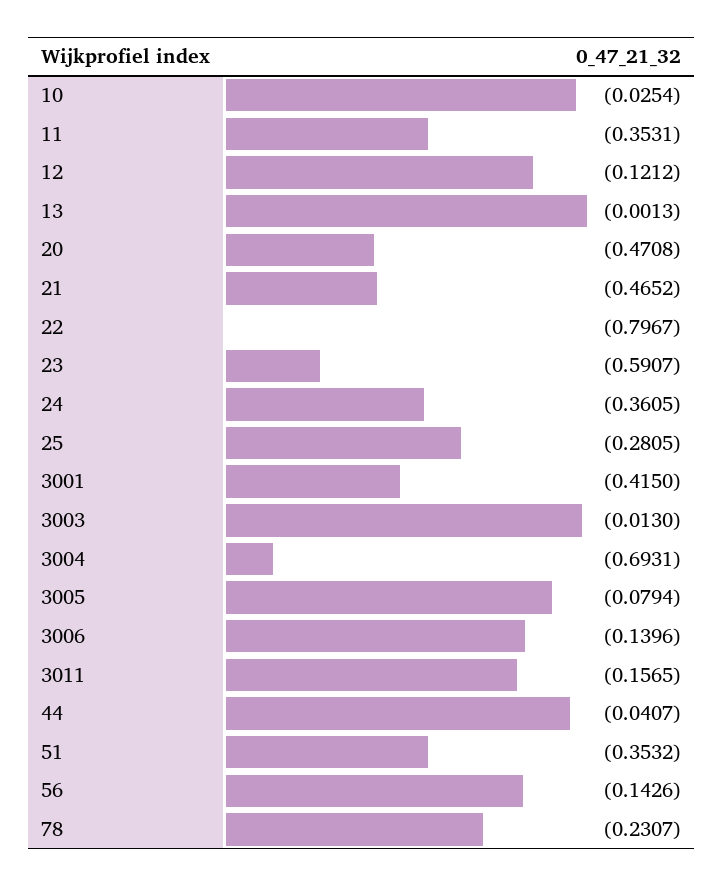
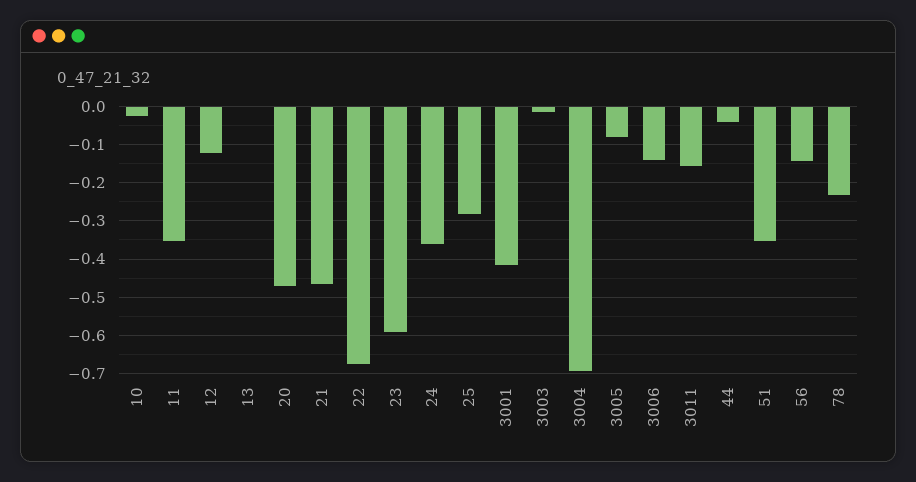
22: -0.7967 -> -0.68

